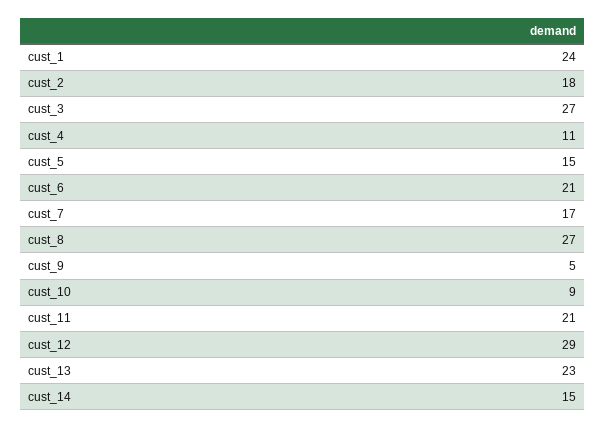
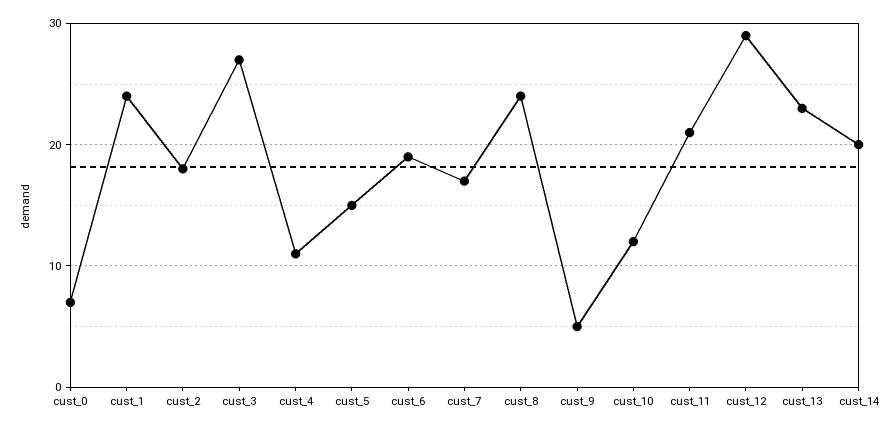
cust_6: 21 -> 19
cust_8: 27 -> 24
cust_10: 9 -> 12
cust_14: 15 -> 20
cust_0: none -> 7

